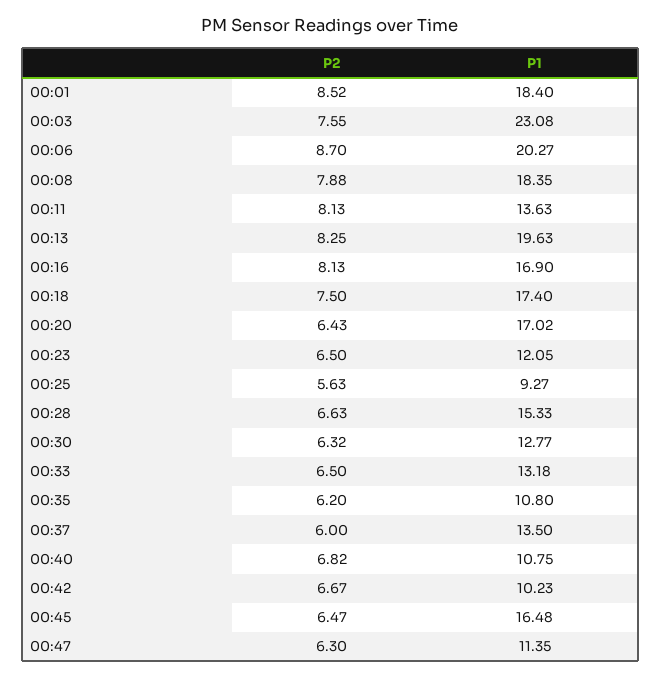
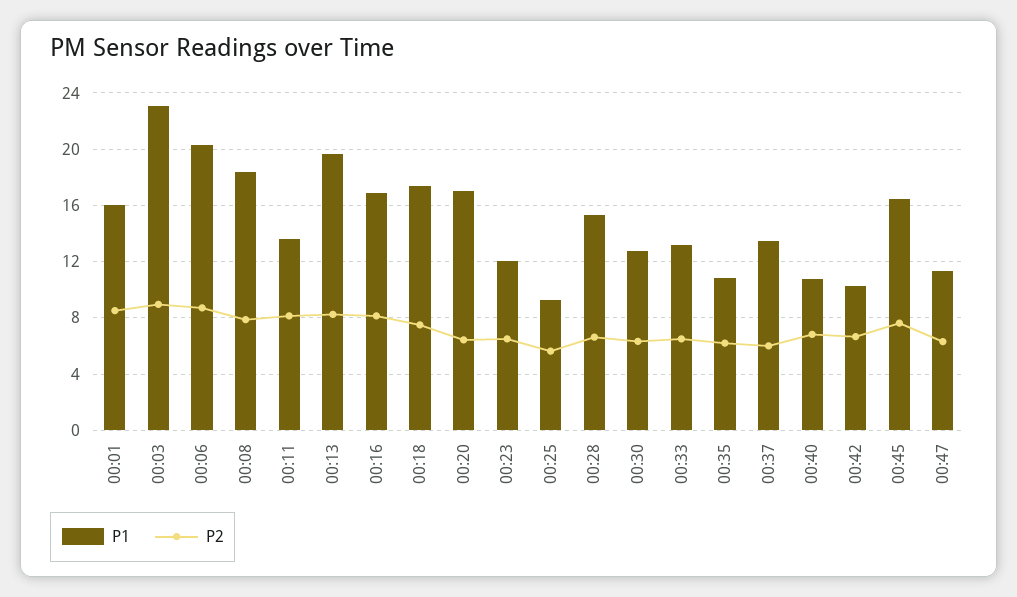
P1, 00:01: 18.4 -> 16
P2, 00:03: 7.55 -> 9
P2, 00:45: 6.47 -> 7.5

